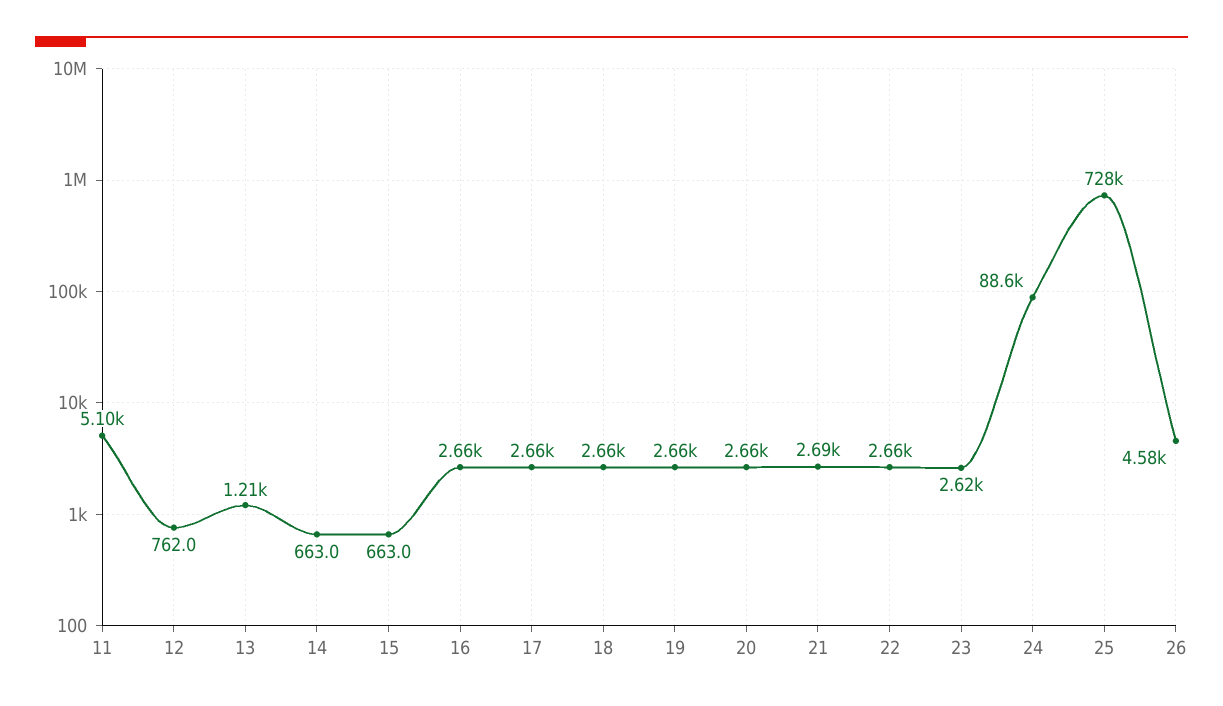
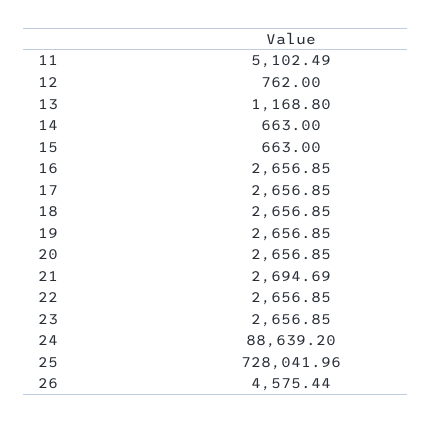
13: 1210 -> 1168.8
23: 2620 -> 2656.85

